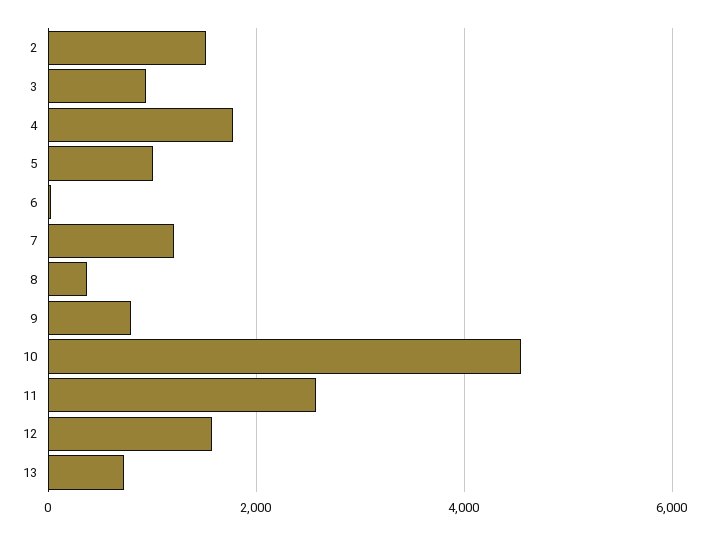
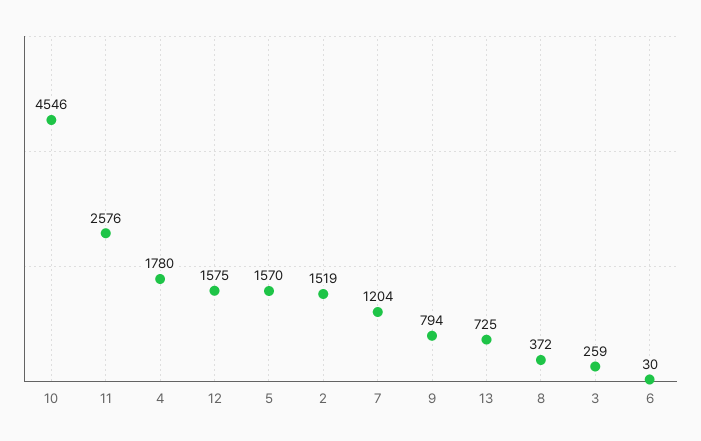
3: 1000 -> 259
5: 1000 -> 1570

